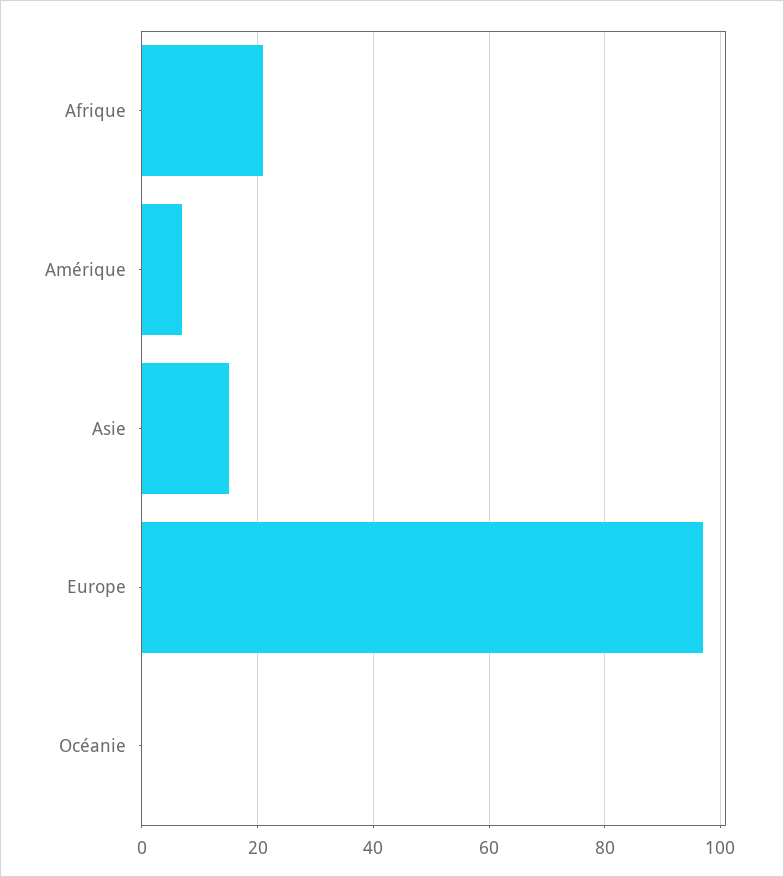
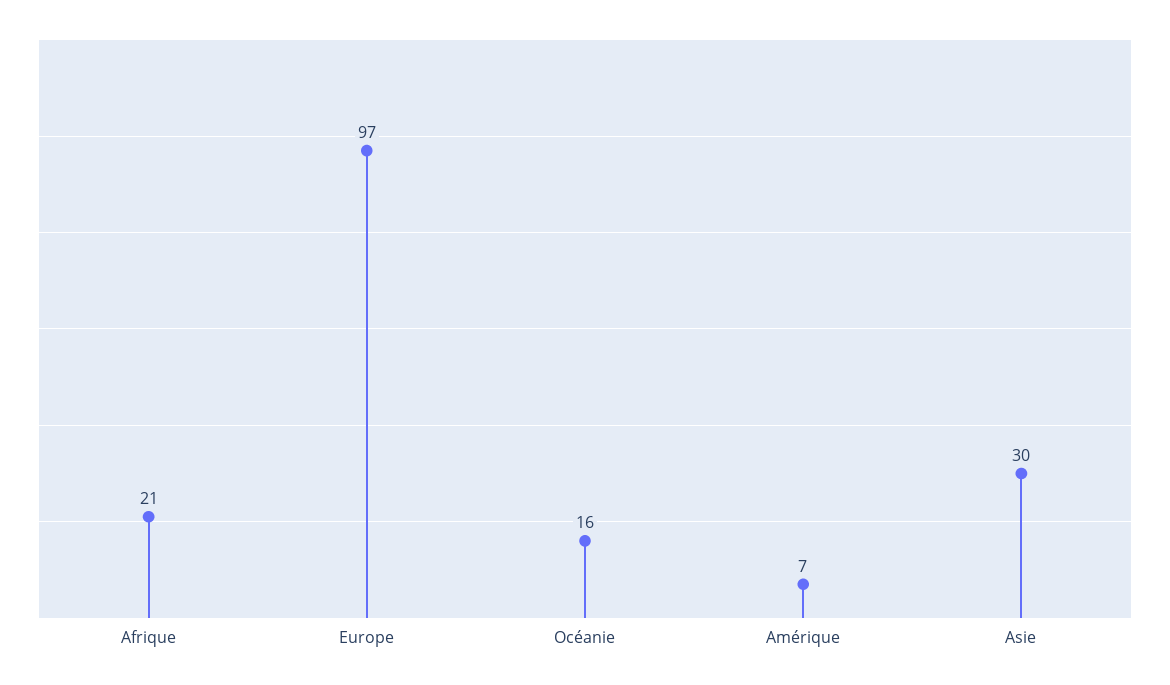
Asie: 15 -> 30
Océanie: 0 -> 16

